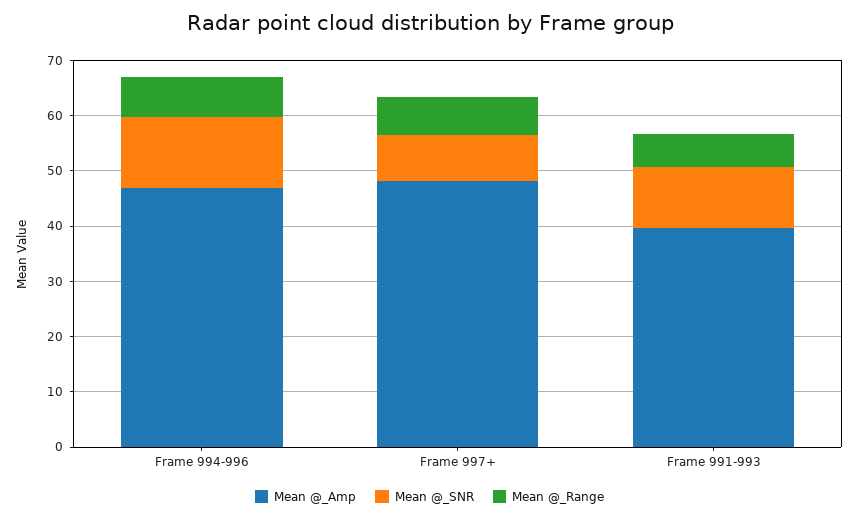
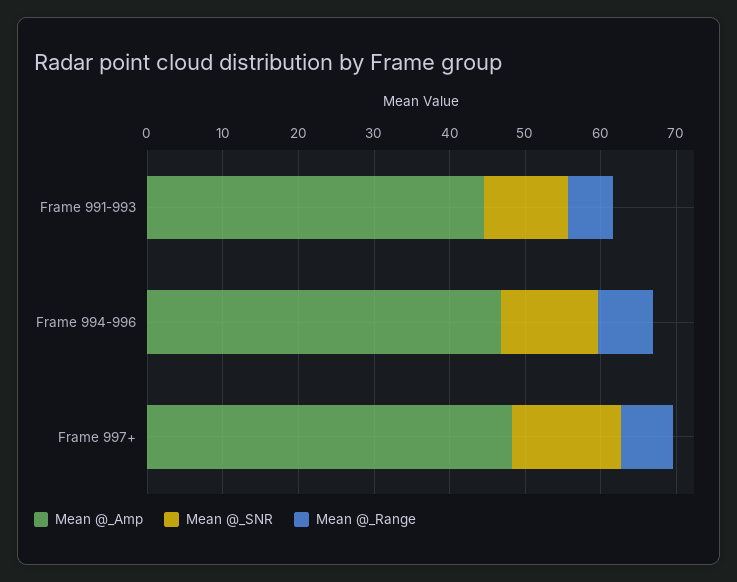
Mean @_SNR, Frame 997+: 8 -> 14
Mean @_Amp, Frame 991-993: 40 -> 44

